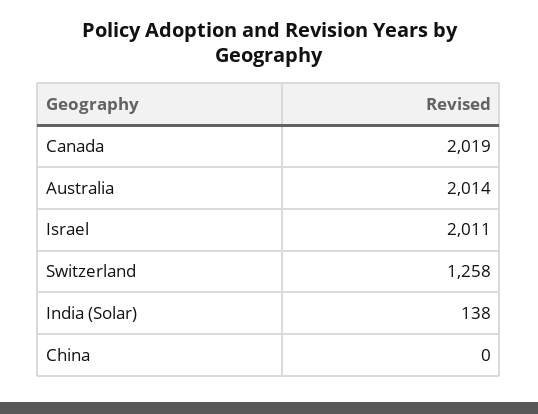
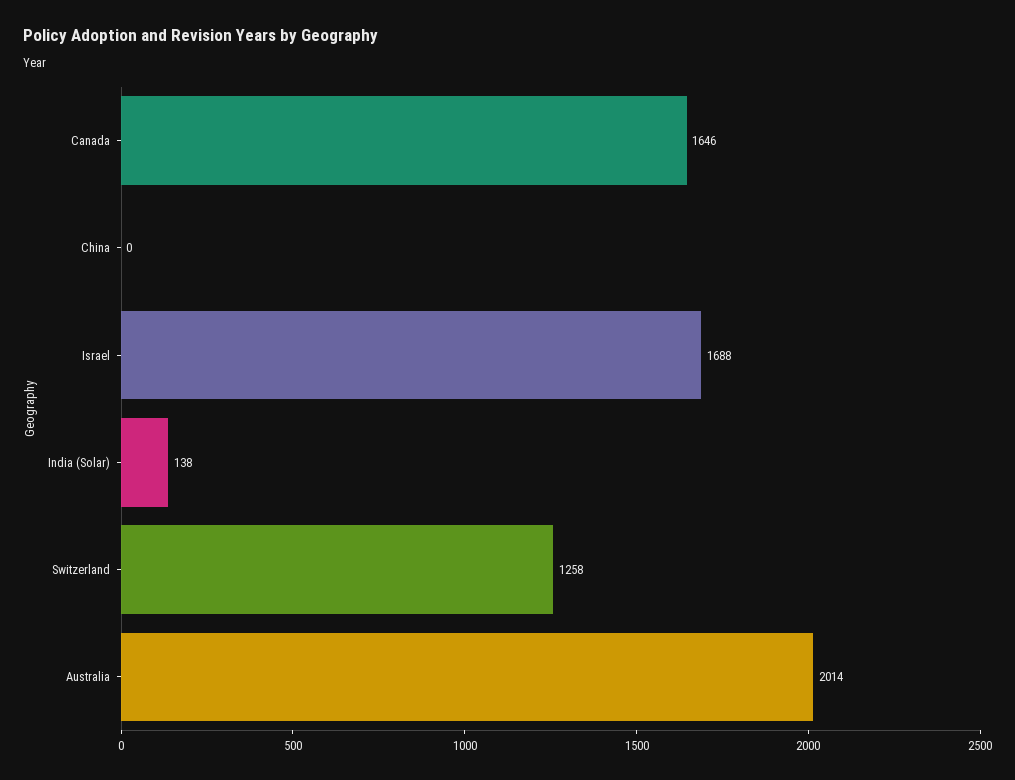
Canada: 2019 -> 1646
Israel: 2011 -> 1688

